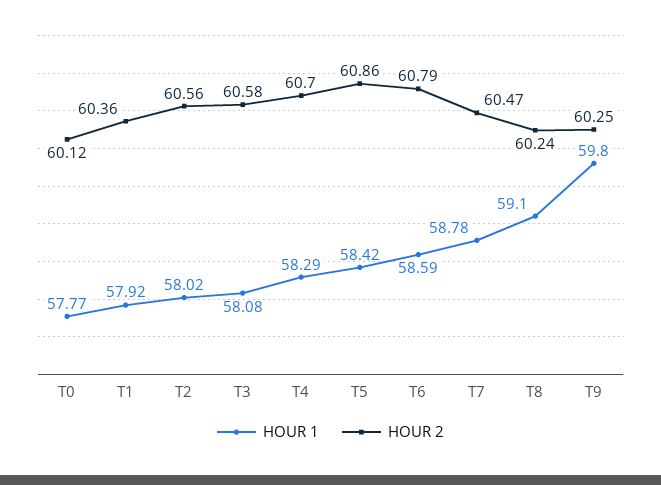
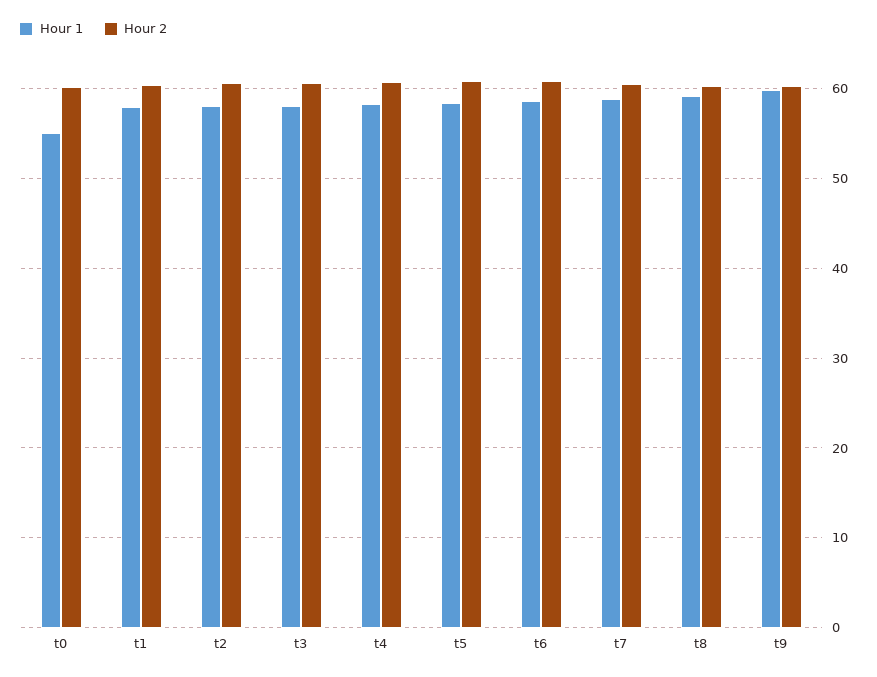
HOUR 1, T0: 57.77 -> 55

